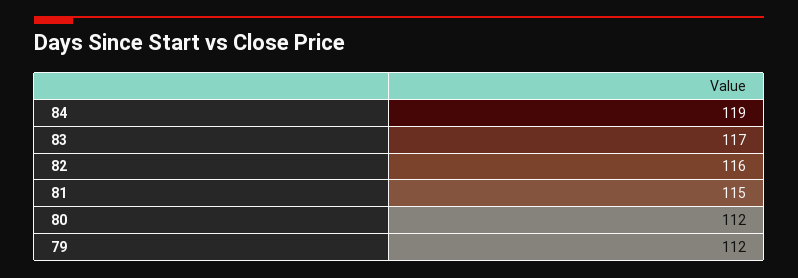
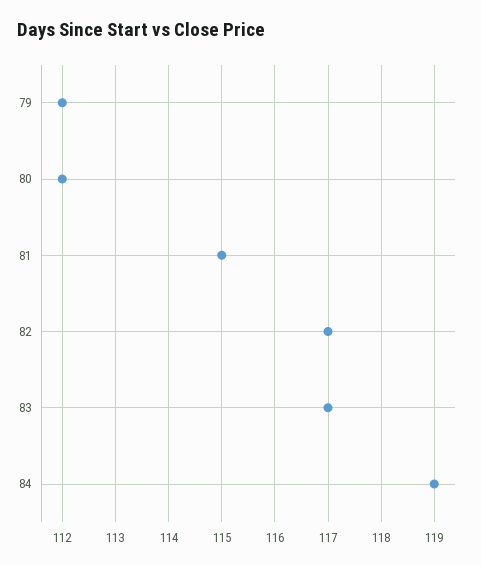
82: 116 -> 117

